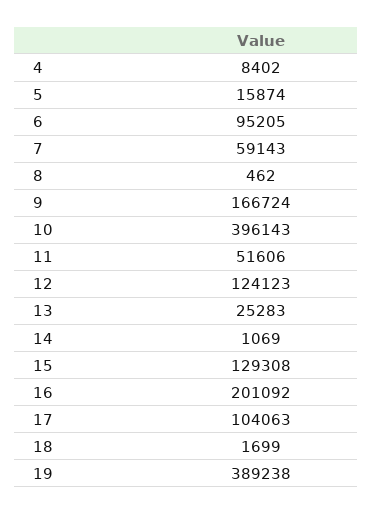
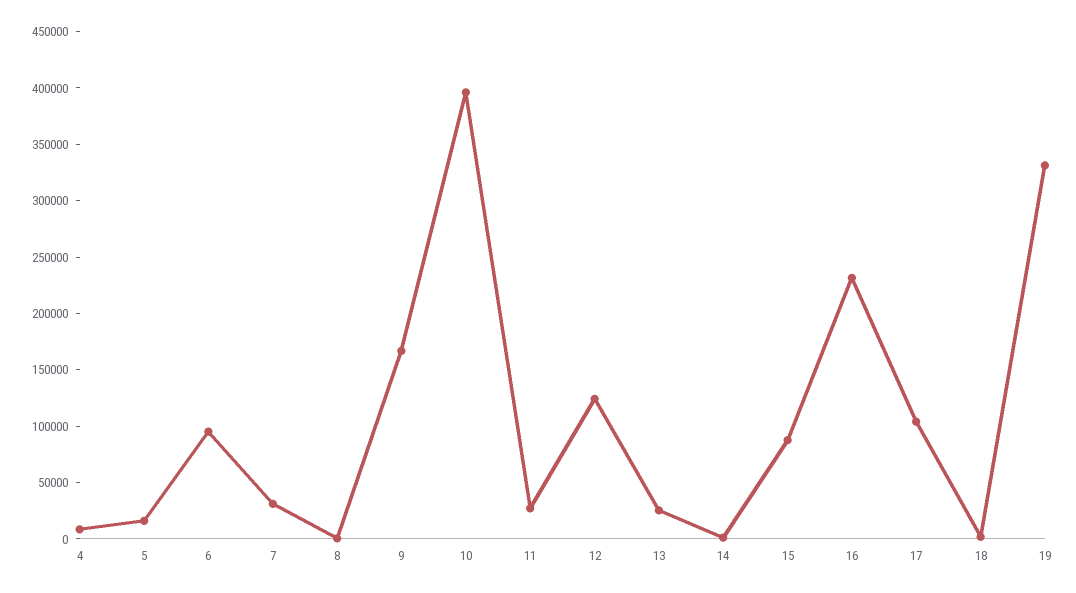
7: 59143 -> 30000
11: 51606 -> 30000
15: 129308 -> 90000
16: 201092 -> 230000
19: 389238 -> 330000

